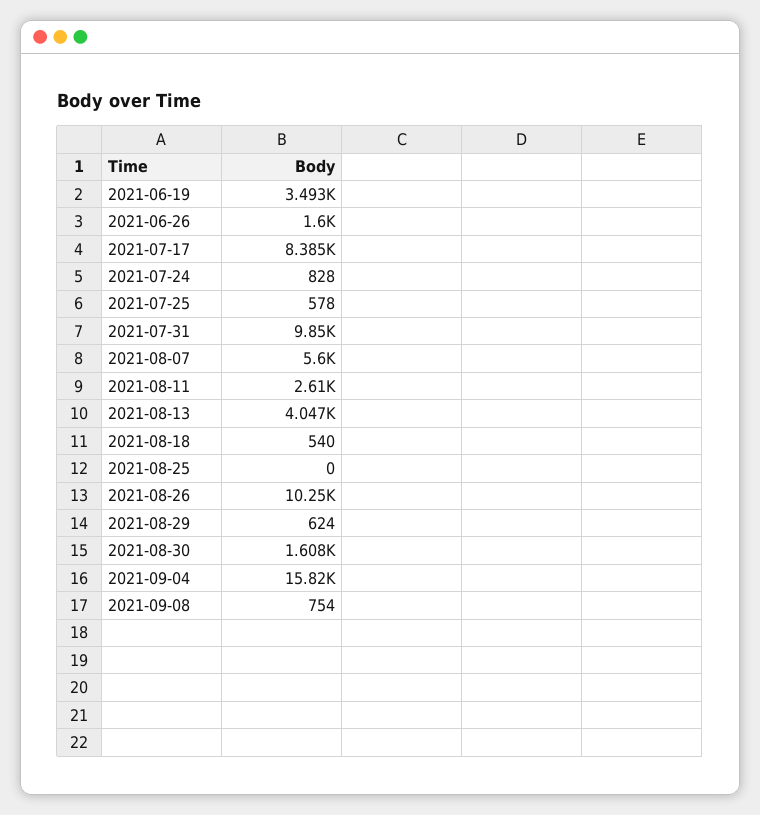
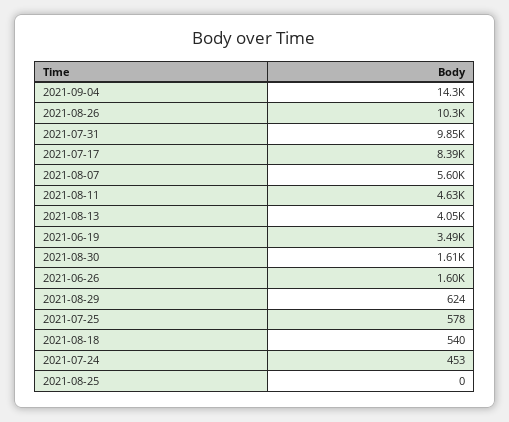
2021-07-24: 828 -> 453
2021-08-11: 2610 -> 4630
2021-09-04: 15820 -> 14300
2021-09-08: 754 -> none

